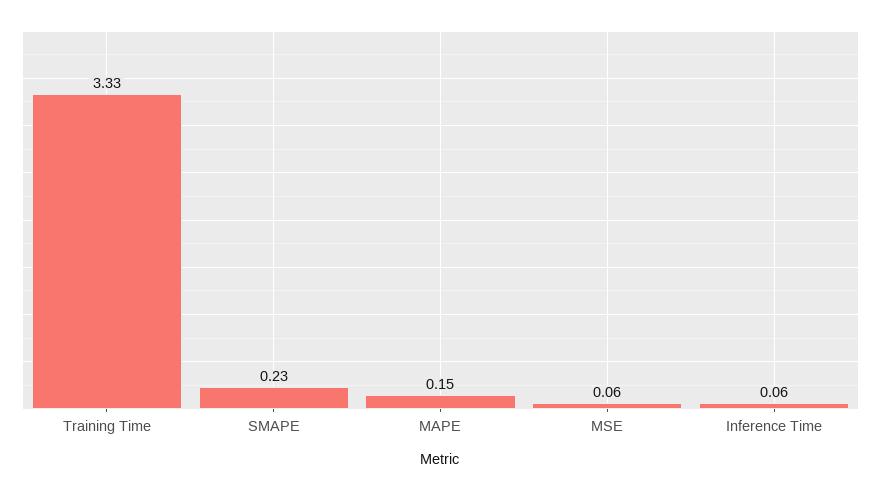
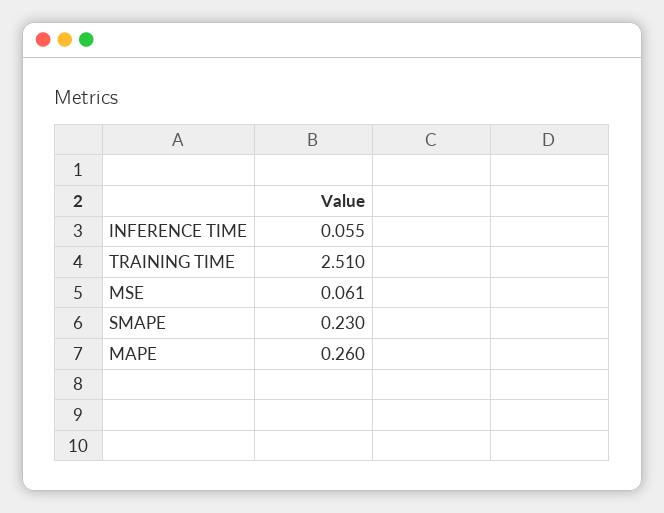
Training Time: 3.33 -> 2.51
MAPE: 0.15 -> 0.26

